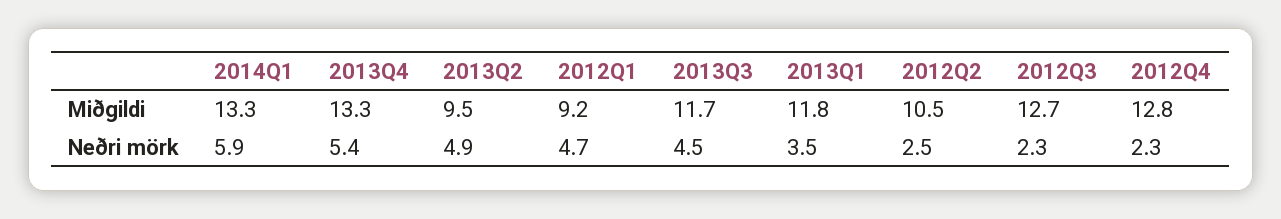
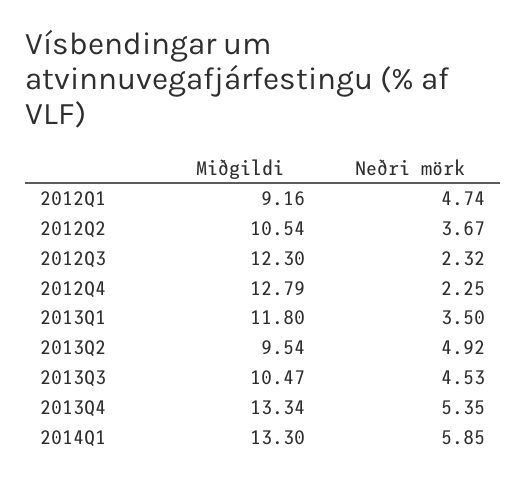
2013Q3, Miðgildi: 11.7 -> 10.47
2012Q3, Miðgildi: 12.7 -> 12.3
2012Q2, Neðri mörk: 2.5 -> 3.67

